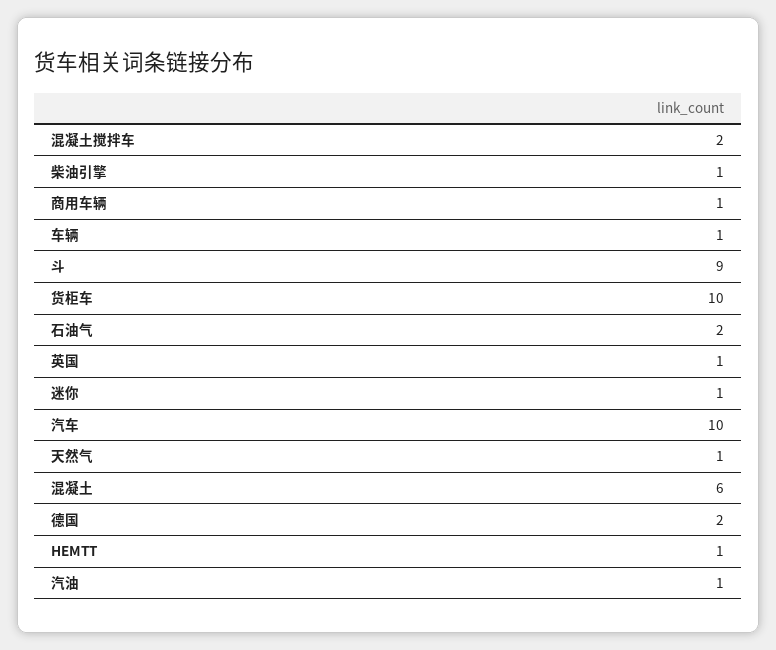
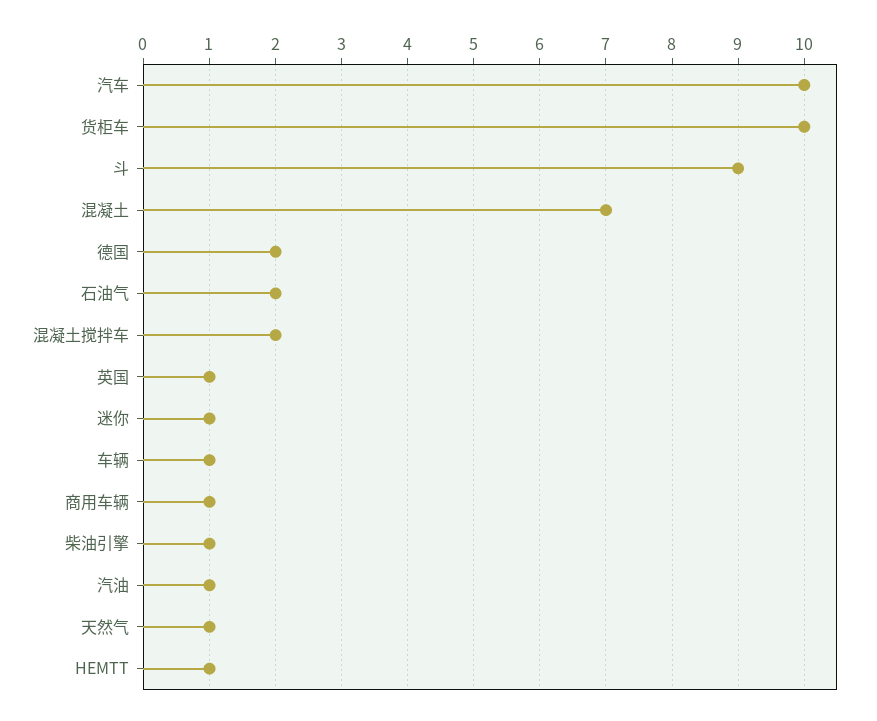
混凝土: 6 -> 7

